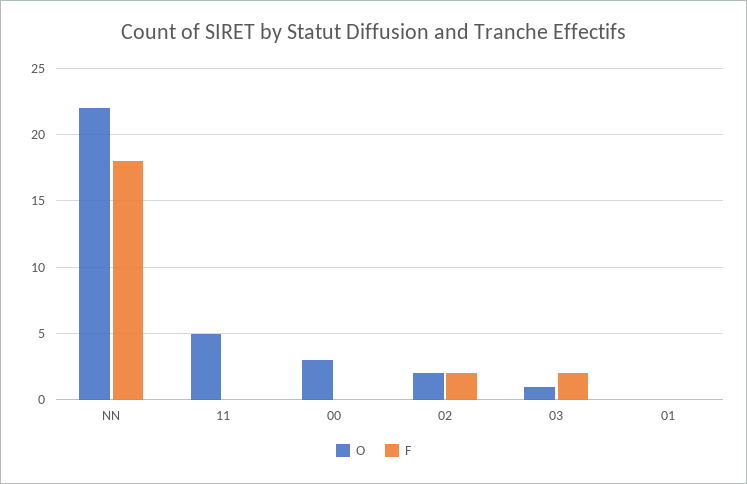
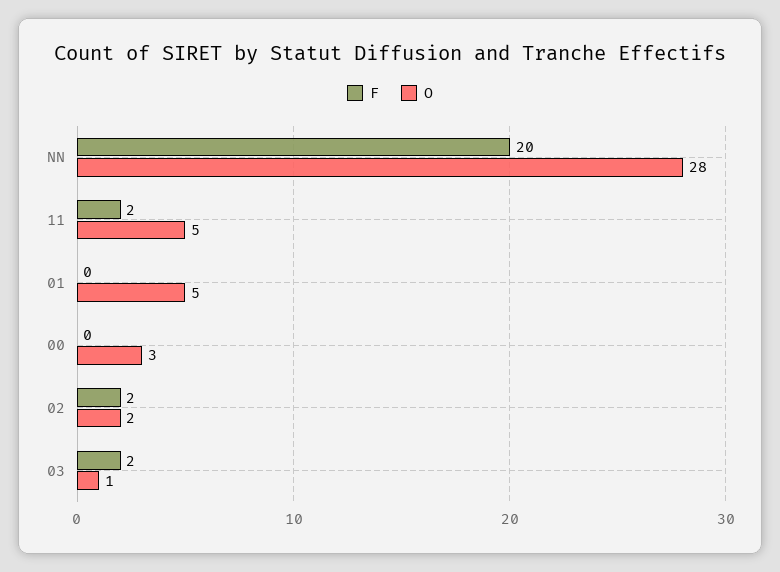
O, NN: 22 -> 28
F, NN: 18 -> 20
F, 11: 0 -> 2
O, 01: 0 -> 5

